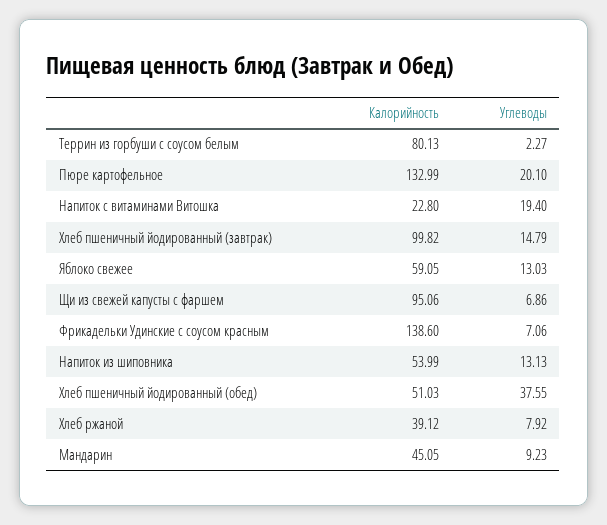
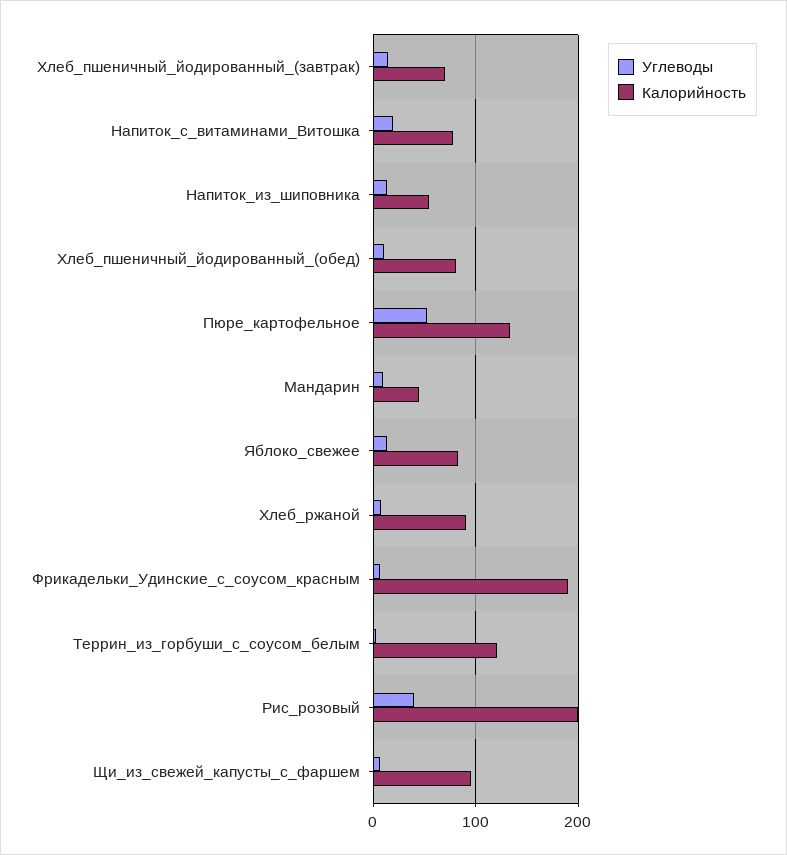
Калорийность, Террин из горбуши с соусом белым: 80.13 -> 120
Углеводы, Пюре картофельное: 20.1 -> 50
Калорийность, Напиток с витаминами Витошка: 22.8 -> 80
Калорийность, Хлеб пшеничный йодированный (завтрак): 99.82 -> 70
Калорийность, Яблоко свежее: 59.05 -> 80
Калорийность, Фрикадельки Удинские с соусом красным: 138.6 -> 190
Калорийность, Хлеб пшеничный йодированный (обед): 51.03 -> 80
Углеводы, Хлеб пшеничный йодированный (обед): 37.55 -> 10
Калорийность, Хлеб ржаной: 39.12 -> 90
Углеводы, Рис_розовый: none -> 40
Калорийность, Рис_розовый: none -> 200

